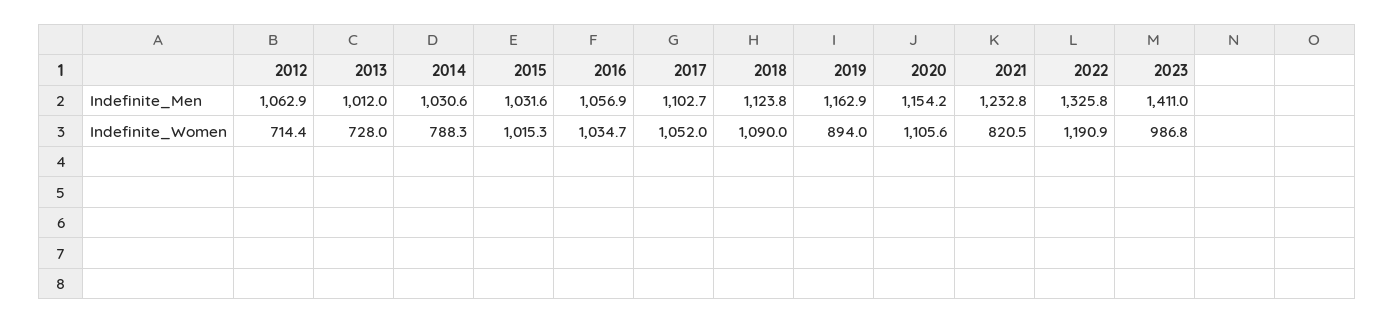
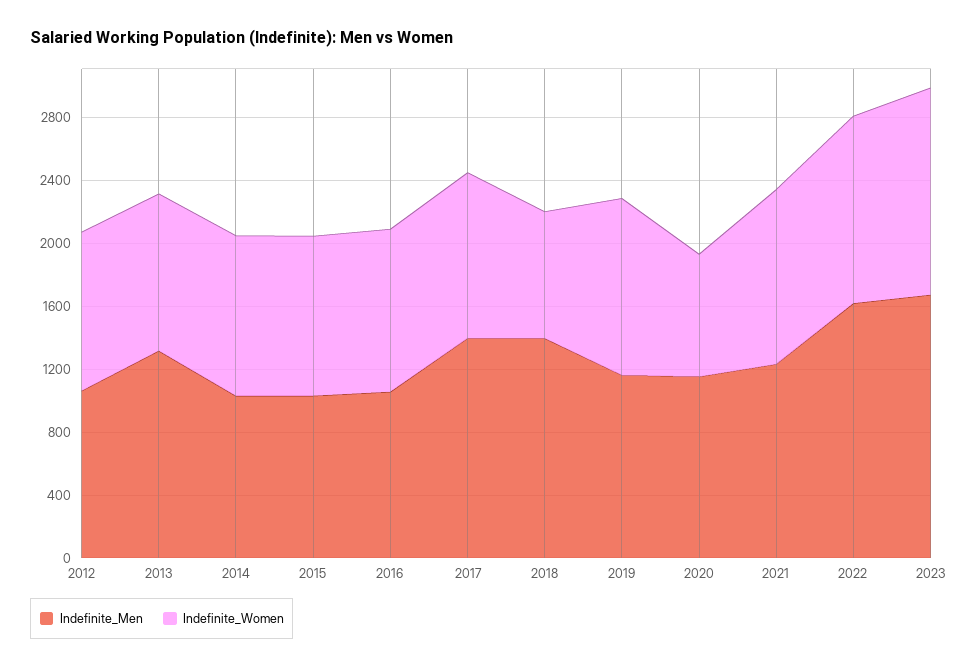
Indefinite_Men, 2013: 1012 -> 1300
Indefinite_Men, 2017: 1102.7 -> 1400
Indefinite_Men, 2018: 1123.8 -> 1400
Indefinite_Men, 2022: 1325.8 -> 1600
Indefinite_Men, 2023: 1411 -> 1700
Indefinite_Women, 2012: 714.4 -> 1000
Indefinite_Women, 2013: 728 -> 1000
Indefinite_Women, 2014: 788.3 -> 1000
Indefinite_Women, 2018: 1090 -> 800
Indefinite_Women, 2019: 894 -> 1100
Indefinite_Women, 2020: 1105.6 -> 800
Indefinite_Women, 2021: 820.5 -> 1100
Indefinite_Women, 2023: 986.8 -> 1300

